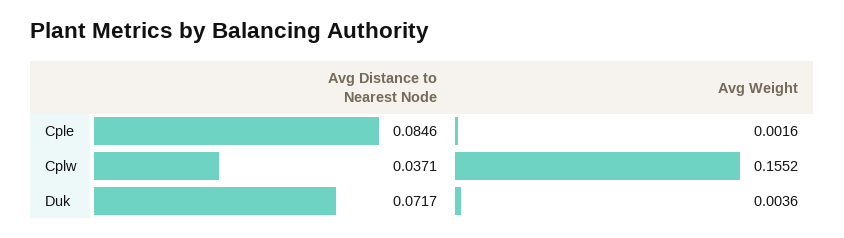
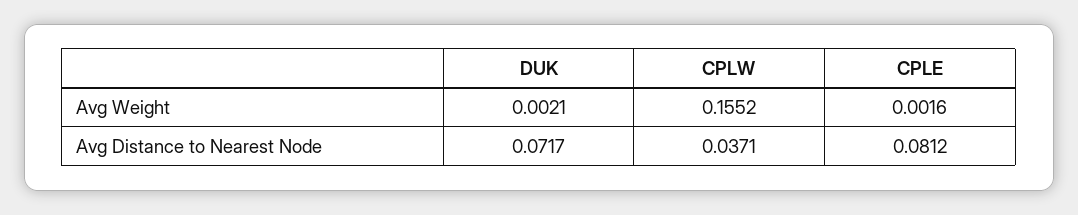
Avg Distance to Nearest Node, Cple: 0.0846 -> 0.0812
Avg Weight, Duk: 0.0036 -> 0.0021

